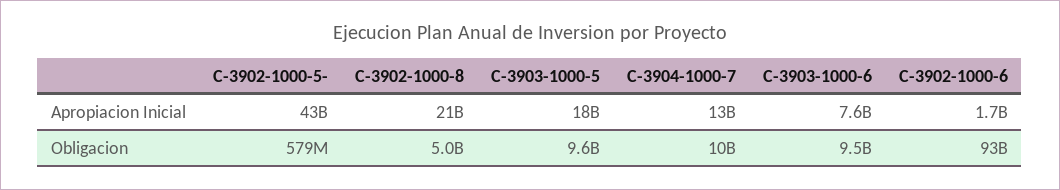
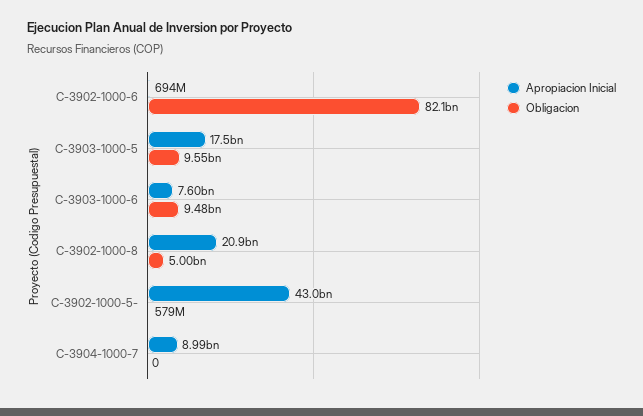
Apropiacion Inicial, C-3904-1000-7: 13000000000 -> 8990000000
Apropiacion Inicial, C-3902-1000-6: 1700000000 -> 694000000
Obligacion, C-3904-1000-7: 10000000000 -> 0
Obligacion, C-3902-1000-6: 93000000000 -> 82100000000

